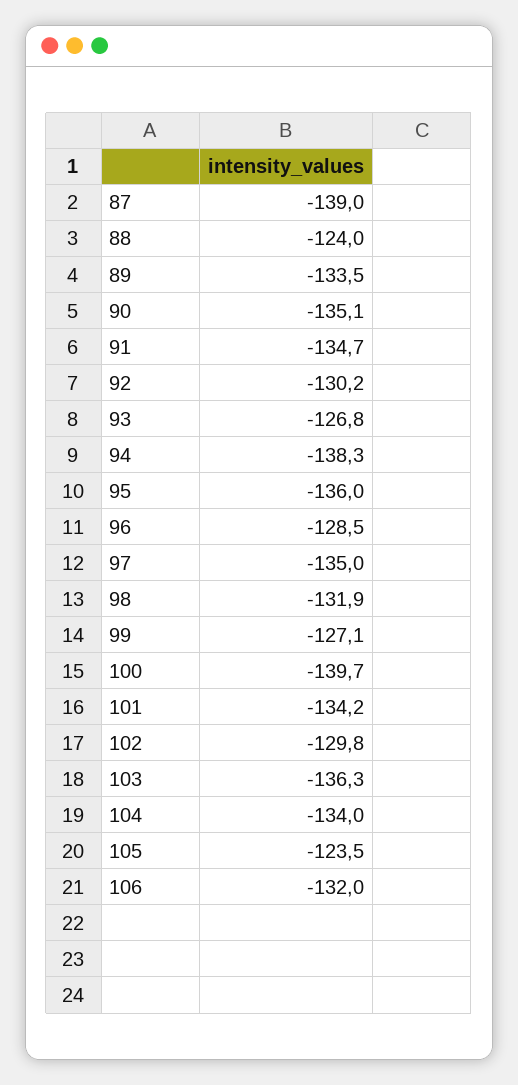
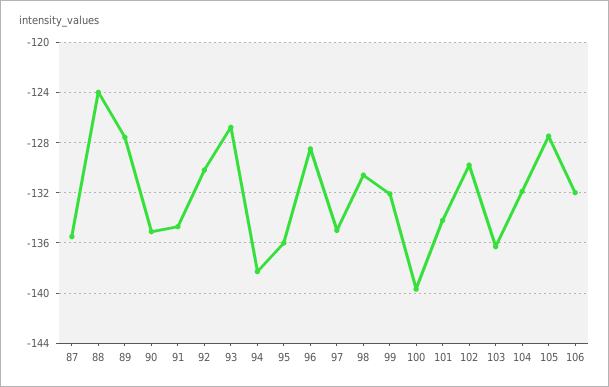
87: -139 -> -135.5
89: -133.5 -> -127.5
98: -131.9 -> -130.5
99: -127.1 -> -132
104: -134 -> -132
105: -123.5 -> -127.5

